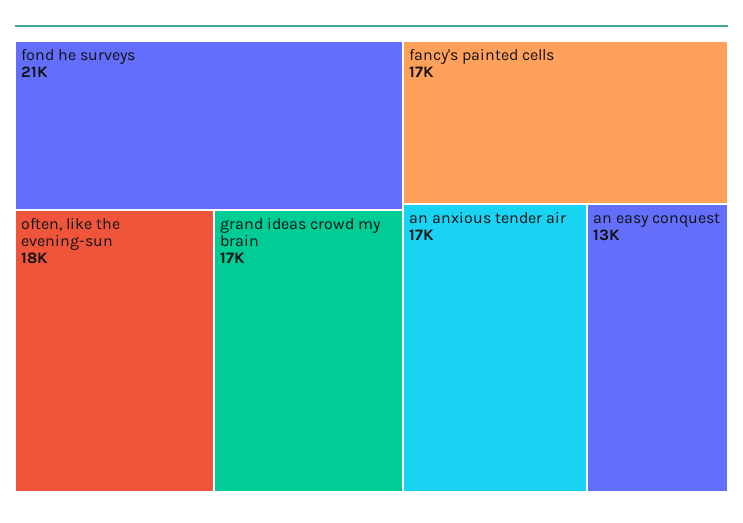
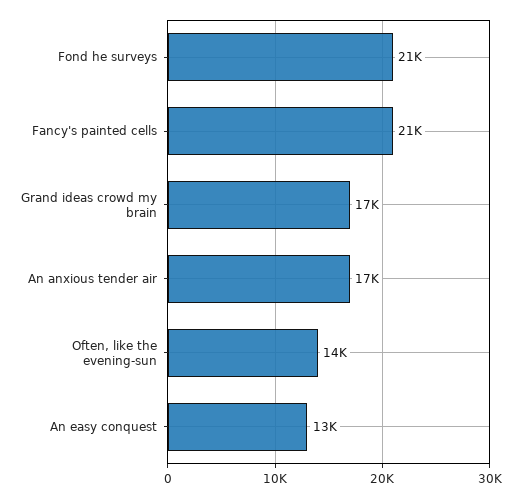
often, like the evening-sun: 18000 -> 14000
fancy's painted cells: 17000 -> 21000

